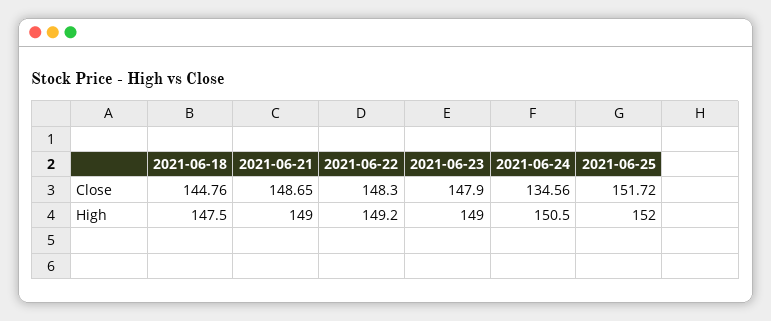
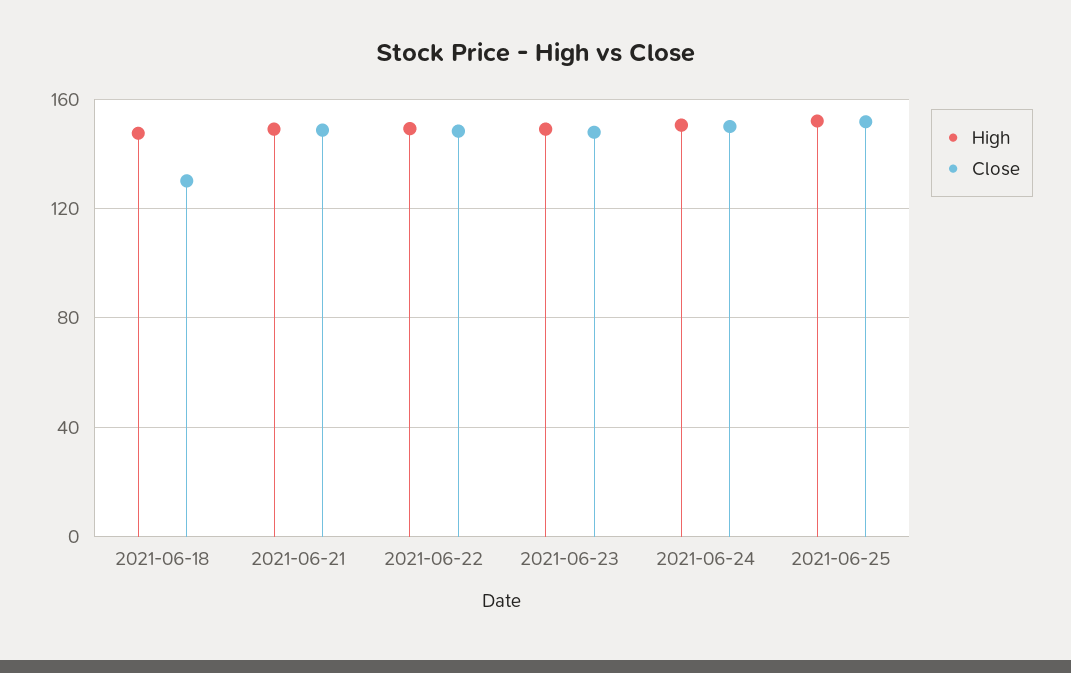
Close, 2021-06-18: 144.76 -> 130
Close, 2021-06-24: 134.56 -> 150

